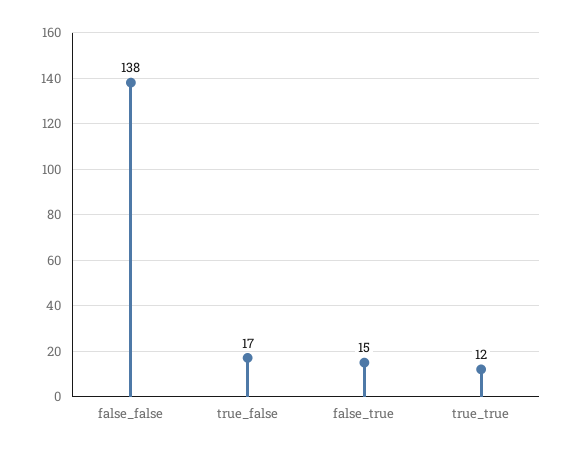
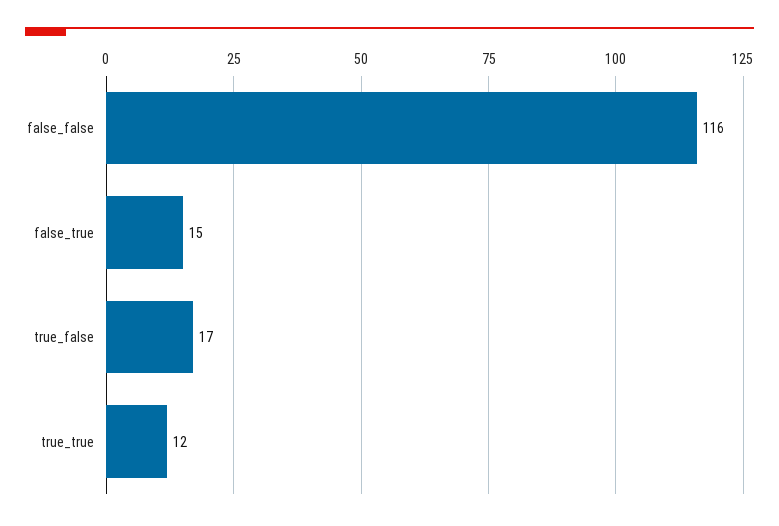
false_false: 138 -> 116

